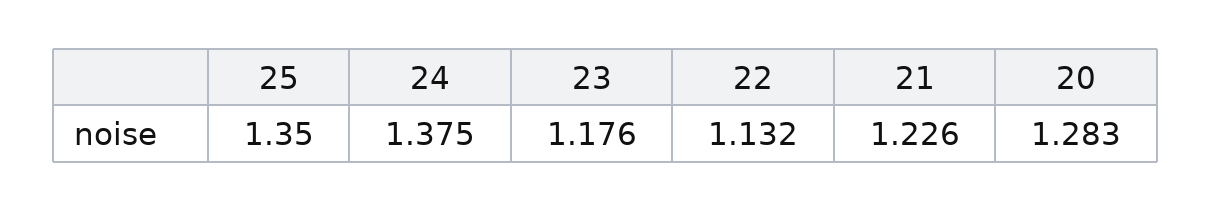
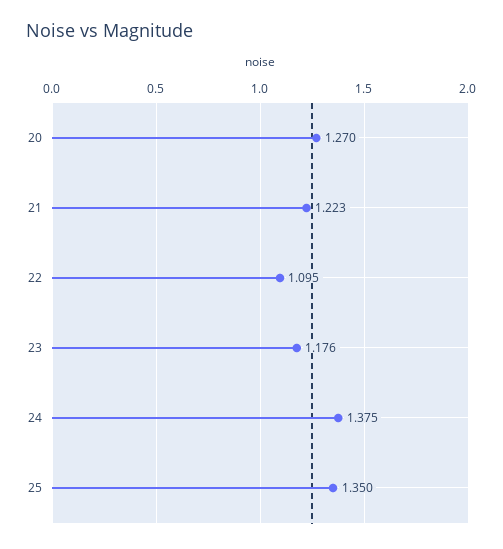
22: 1.132 -> 1.095
21: 1.226 -> 1.223
20: 1.283 -> 1.27

